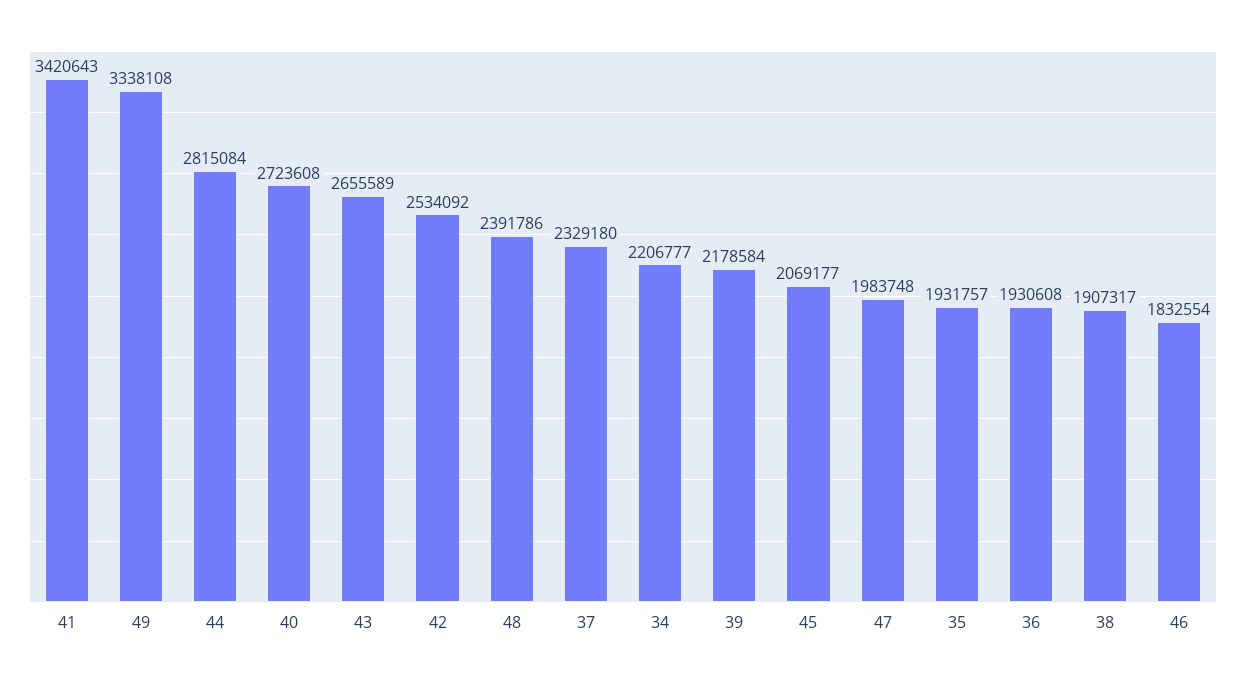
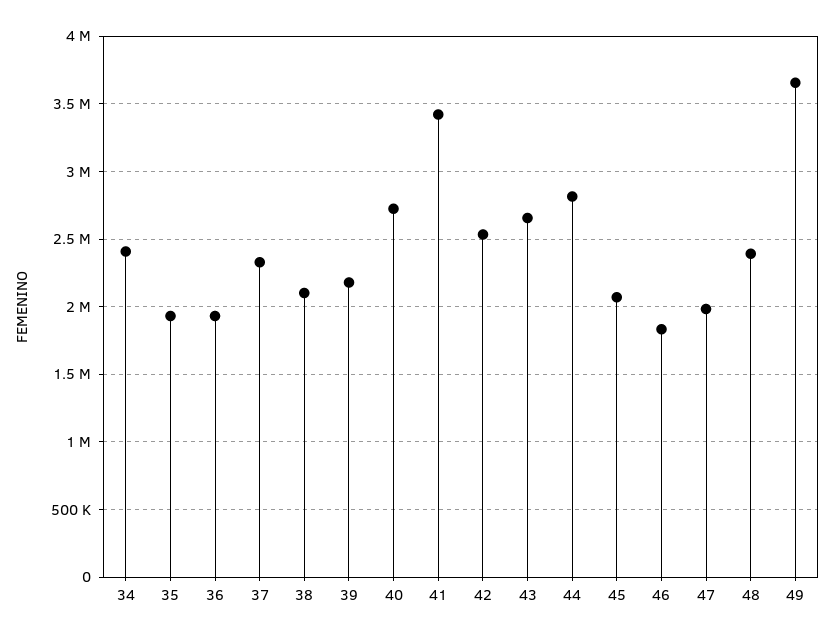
49: 3338108 -> 3650000
34: 2206777 -> 2400000
38: 1907317 -> 2100000

